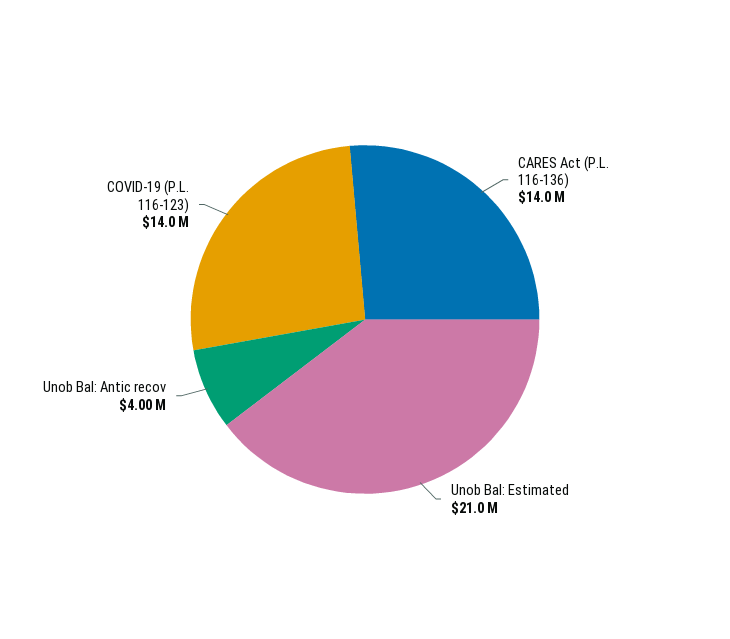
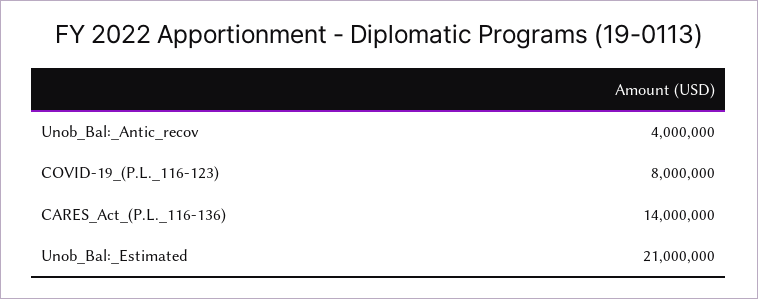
COVID-19 (P.L. 116-123): 14000000 -> 8000000

